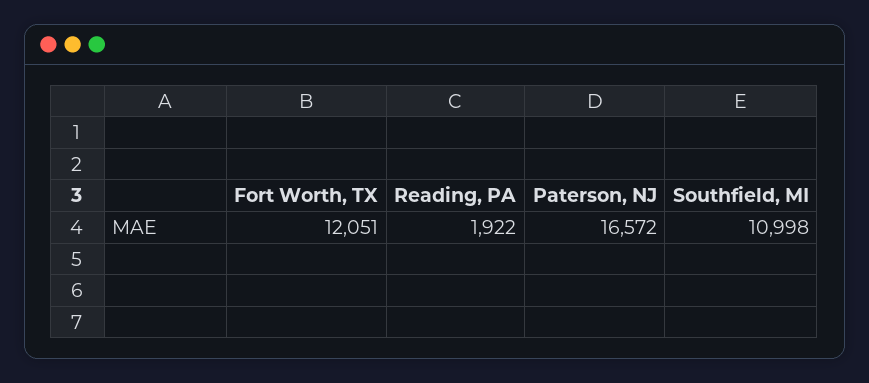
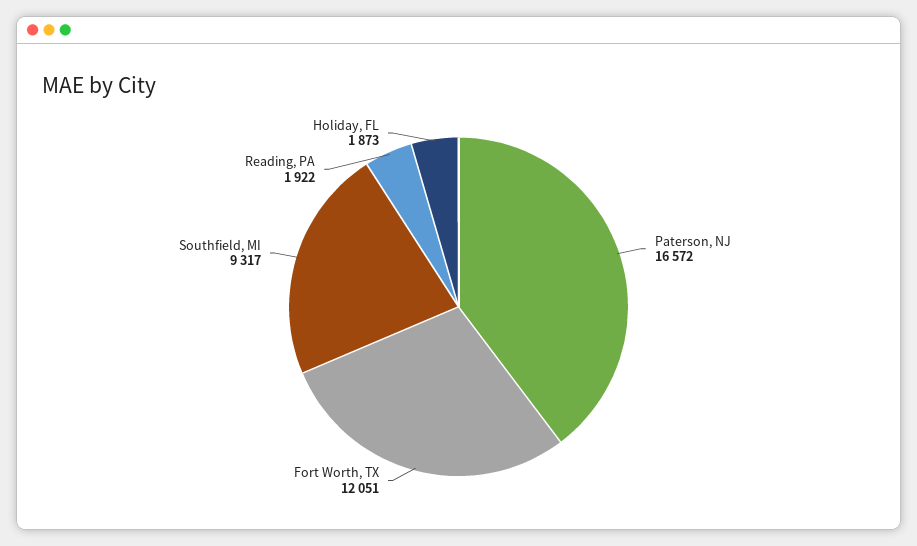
Southfield, MI: 10998 -> 9317
Holiday, FL: none -> 1873

